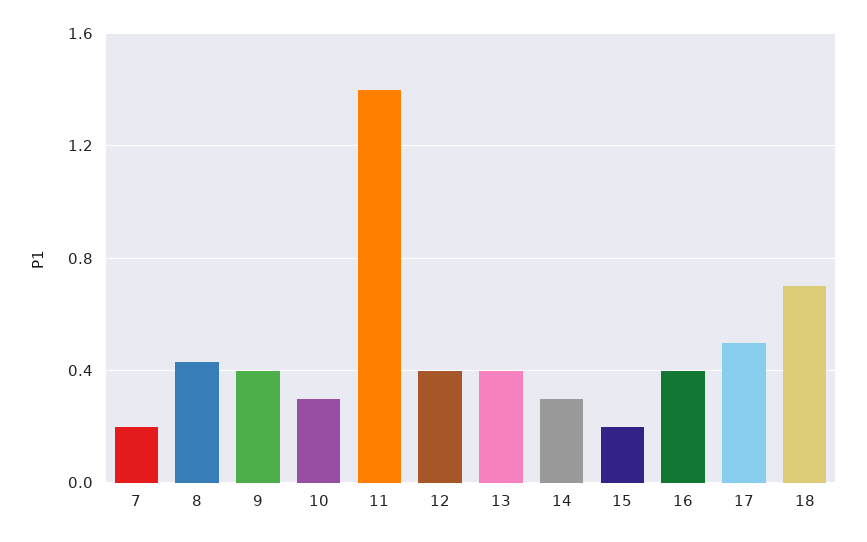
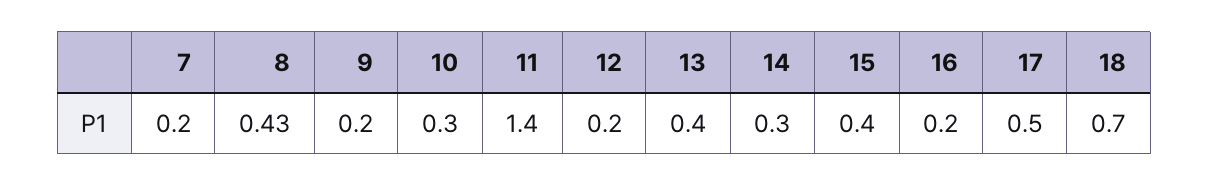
9: 0.4 -> 0.2
12: 0.4 -> 0.2
15: 0.2 -> 0.4
16: 0.4 -> 0.2

